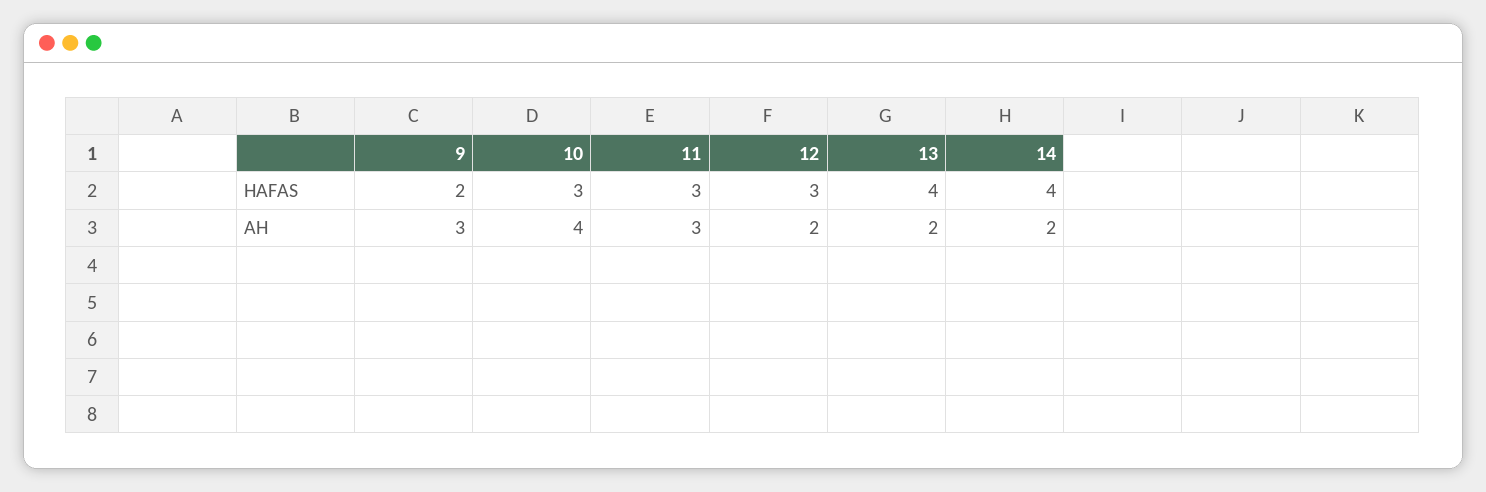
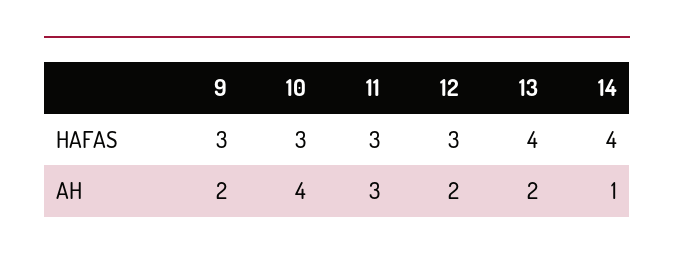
9, HAFAS: 2 -> 3
9, AH: 3 -> 2
14, AH: 2 -> 1

